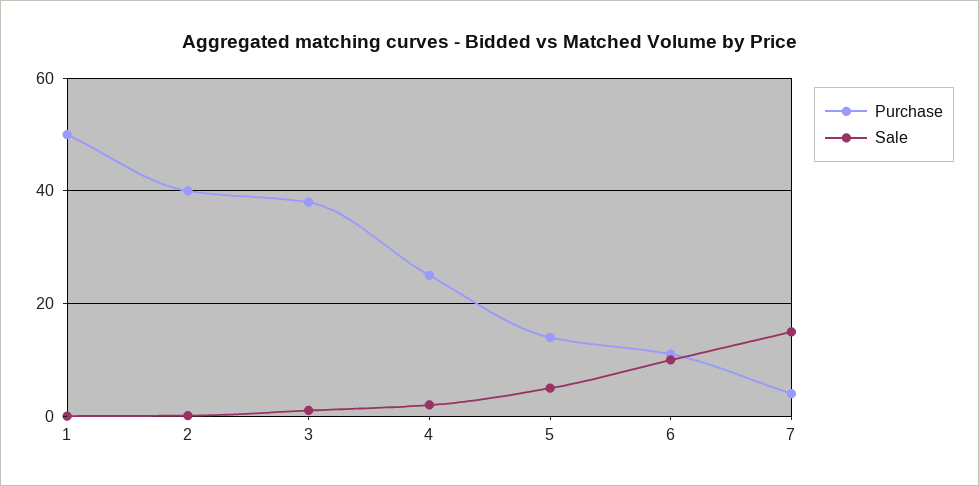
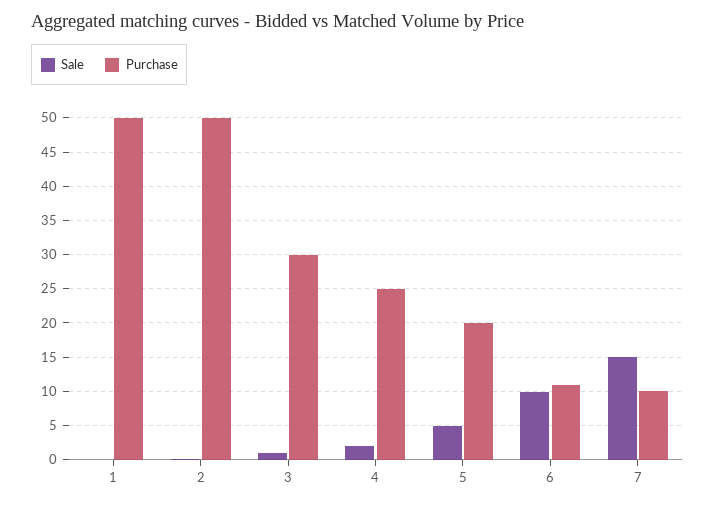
Purchase, 2: 40 -> 50
Purchase, 3: 38 -> 30
Purchase, 5: 14 -> 20
Purchase, 7: 4 -> 10

